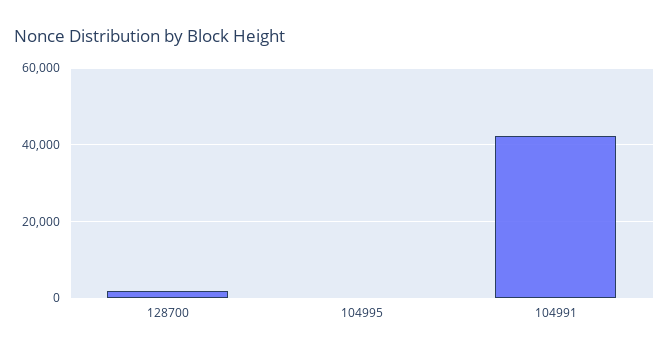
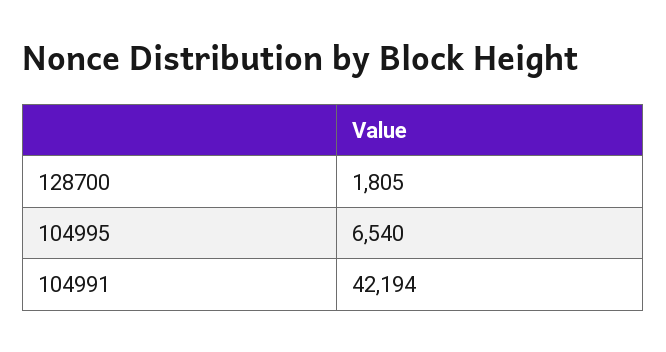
104995: 0 -> 6540

